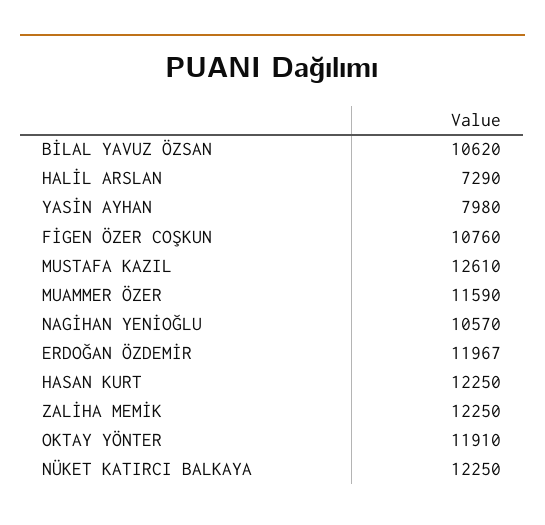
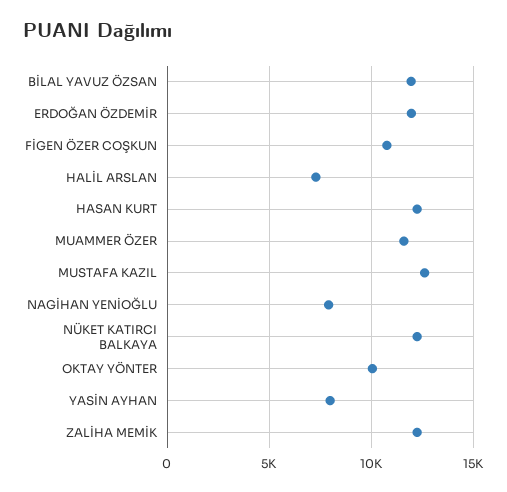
BİLAL YAVUZ ÖZSAN: 10620 -> 12000
NAGİHAN YENİOĞLU: 10570 -> 8000
OKTAY YÖNTER: 11910 -> 10000

